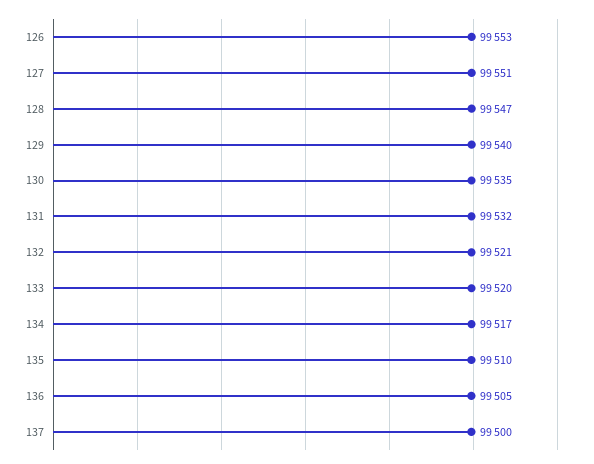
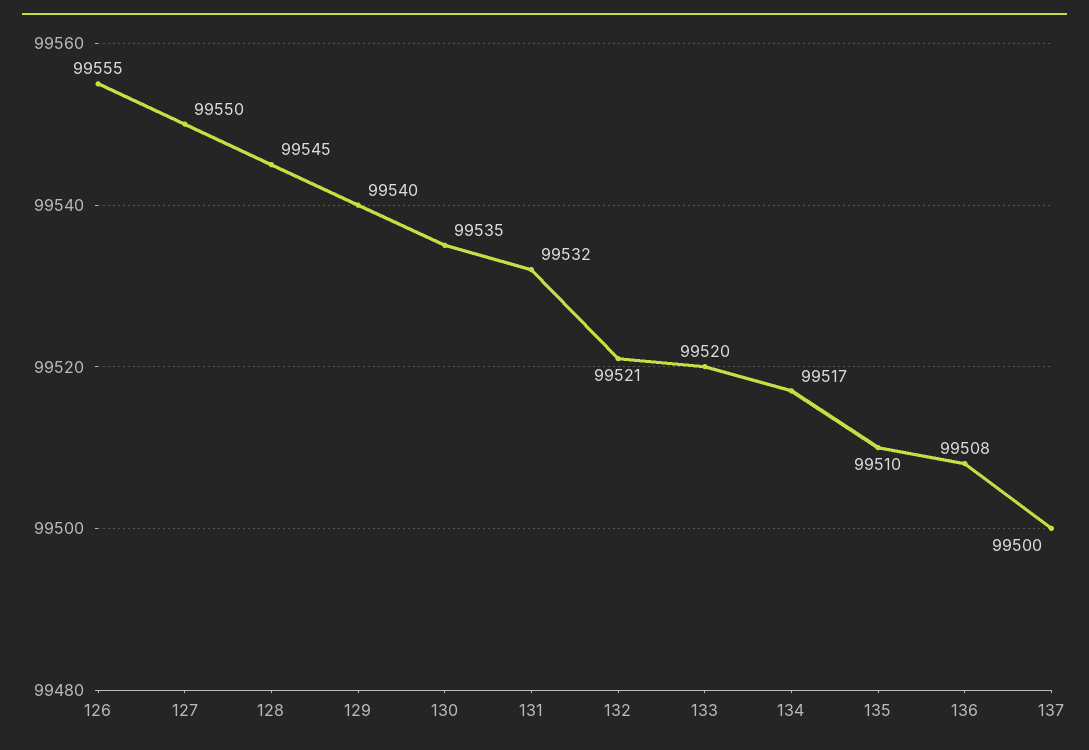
126: 99553 -> 99555
127: 99551 -> 99550
128: 99547 -> 99545
136: 99505 -> 99508

